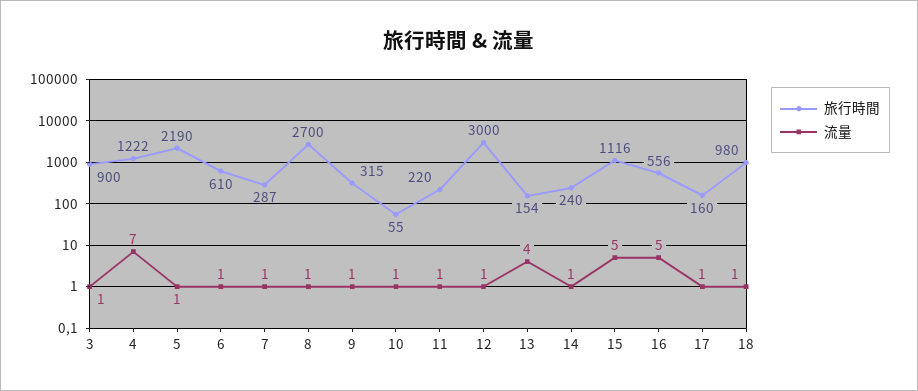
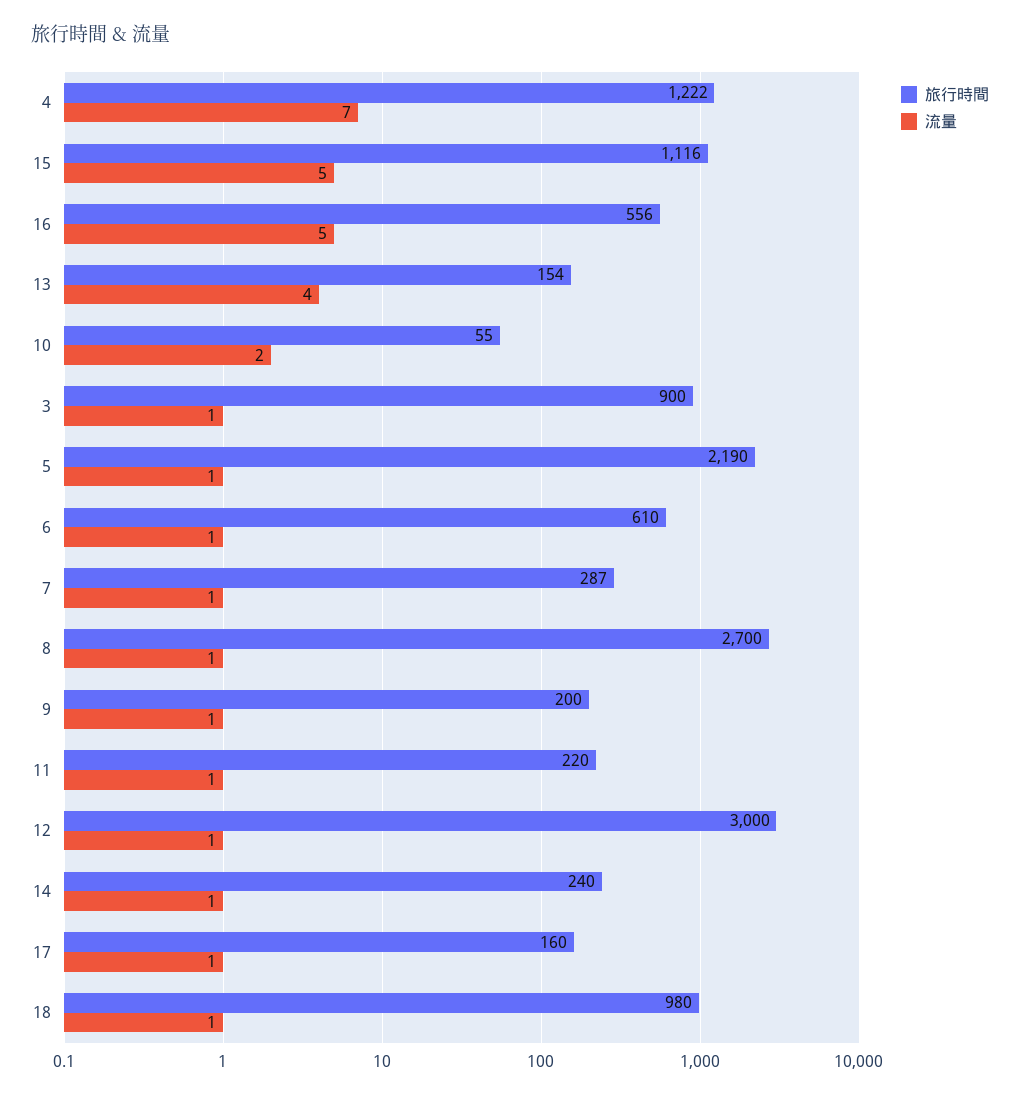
旅行時間, 9: 315 -> 200
流量, 10: 1 -> 2

